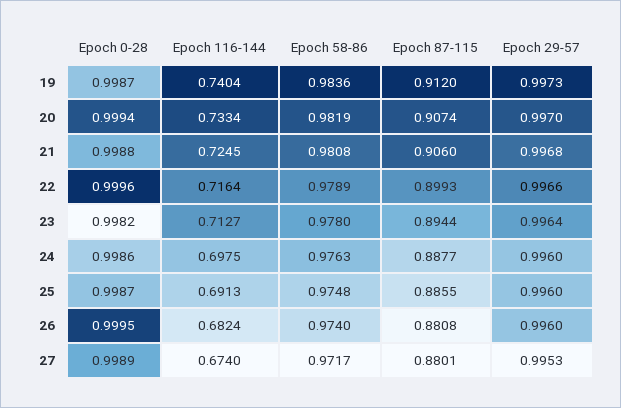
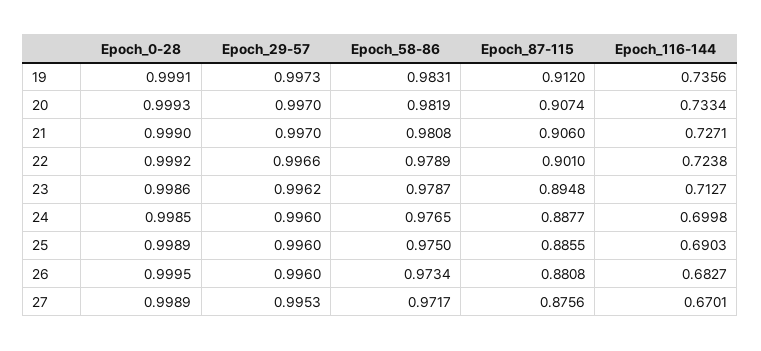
Epoch 0-28, 19: 0.9987 -> 0.9991
Epoch 116-144, 19: 0.7404 -> 0.7356
Epoch 58-86, 19: 0.9836 -> 0.9831
Epoch 0-28, 20: 0.9994 -> 0.9993
Epoch 0-28, 21: 0.9988 -> 0.999
Epoch 116-144, 21: 0.7245 -> 0.7271
Epoch 29-57, 21: 0.9968 -> 0.997
Epoch 0-28, 22: 0.9996 -> 0.9992
Epoch 116-144, 22: 0.7164 -> 0.7238
Epoch 87-115, 22: 0.8993 -> 0.901
Epoch 0-28, 23: 0.9982 -> 0.9986
Epoch 58-86, 23: 0.978 -> 0.9787
Epoch 87-115, 23: 0.8944 -> 0.8948
Epoch 29-57, 23: 0.9964 -> 0.9962
Epoch 0-28, 24: 0.9986 -> 0.9985
Epoch 116-144, 24: 0.6975 -> 0.6998
Epoch 58-86, 24: 0.9763 -> 0.9765
Epoch 0-28, 25: 0.9987 -> 0.9989
Epoch 116-144, 25: 0.6913 -> 0.6903
Epoch 58-86, 25: 0.9748 -> 0.975
Epoch 116-144, 26: 0.6824 -> 0.6827
Epoch 58-86, 26: 0.974 -> 0.9734
Epoch 116-144, 27: 0.674 -> 0.6701
Epoch 87-115, 27: 0.8801 -> 0.8756

